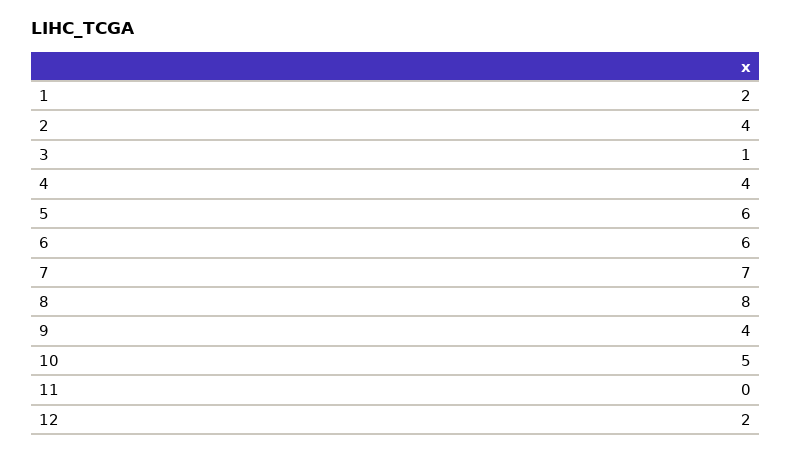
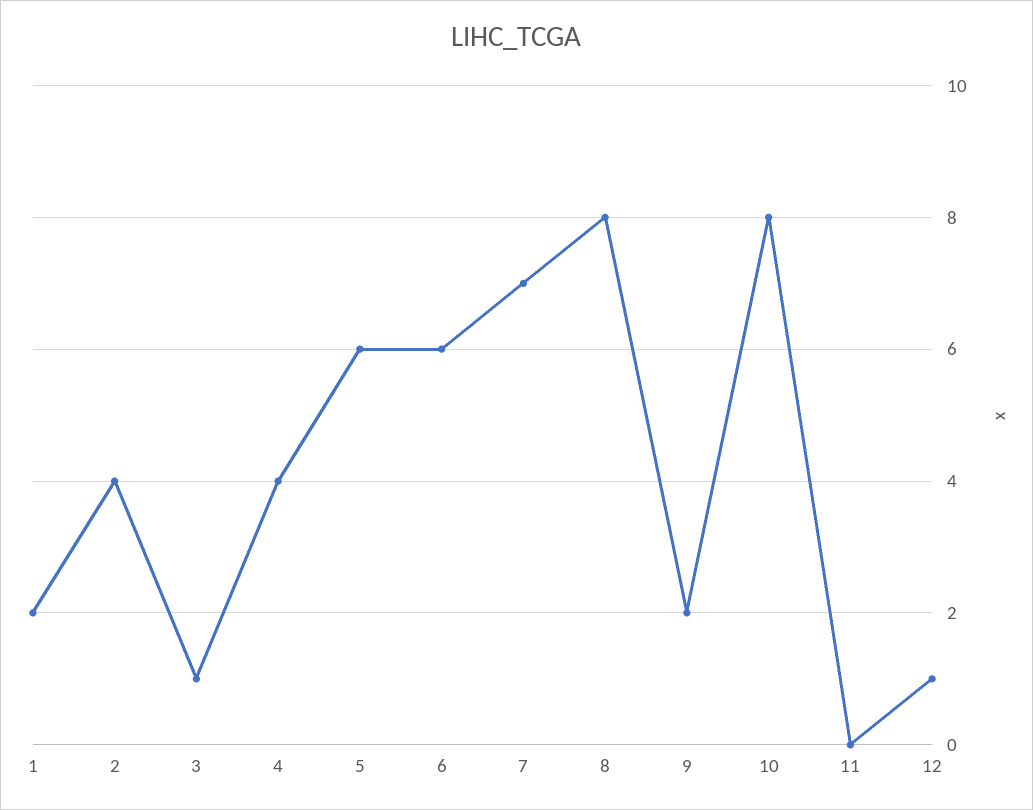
9: 4 -> 2
10: 5 -> 8
12: 2 -> 1

